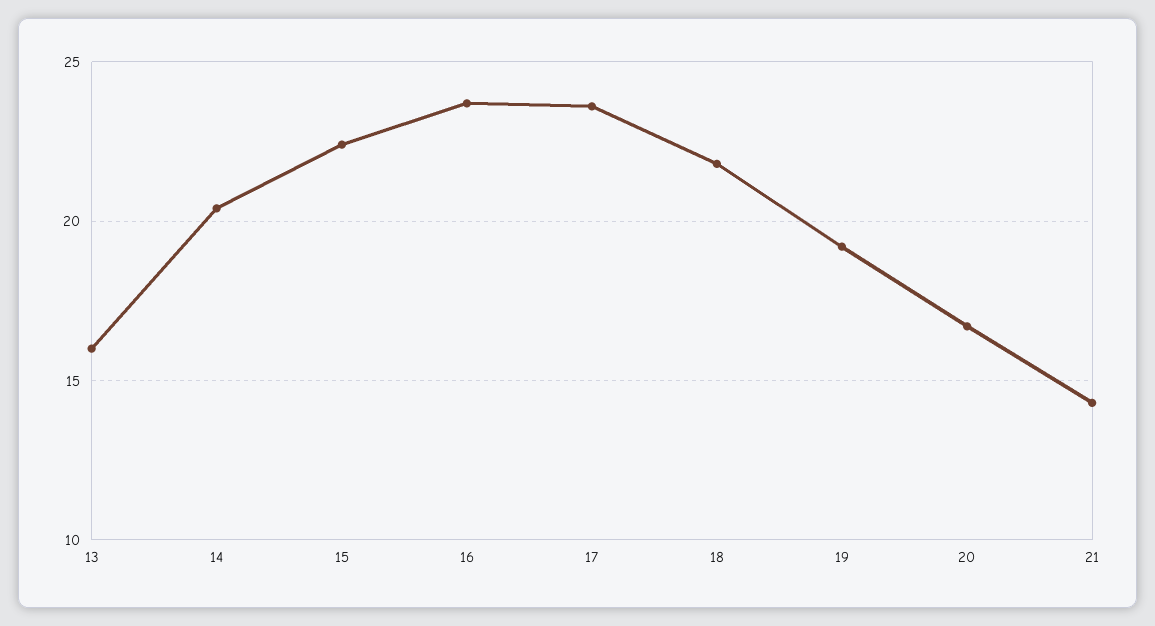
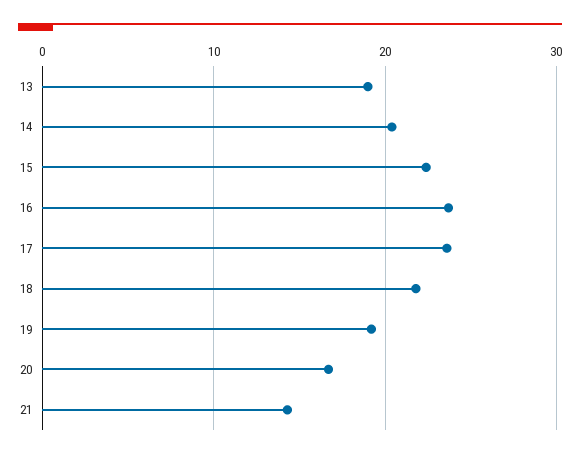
13: 16 -> 19

